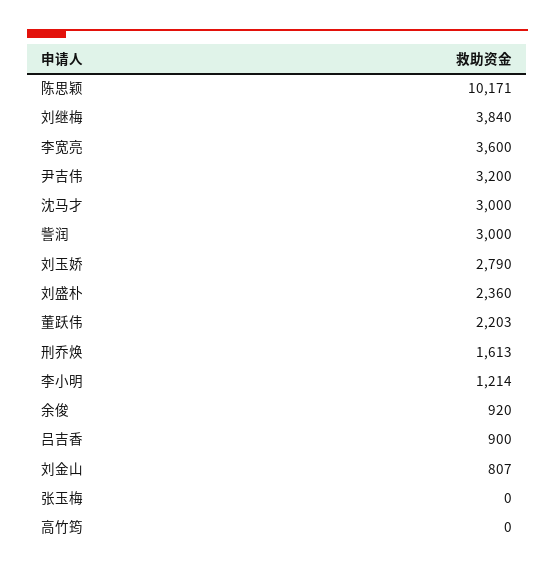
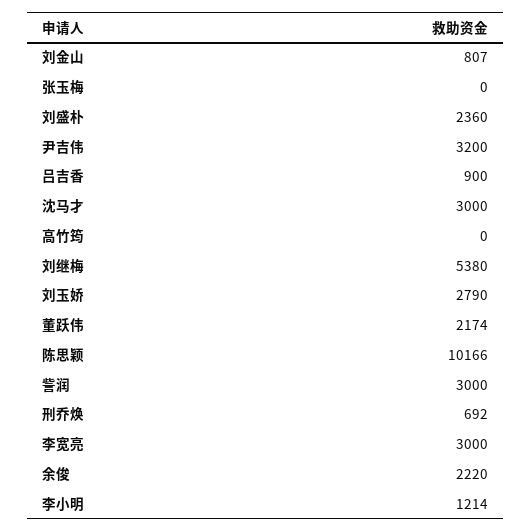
陈思颖: 10171 -> 10166
刘继梅: 3840 -> 5380
李宽亮: 3600 -> 3000
董跃伟: 2203 -> 2174
刑乔焕: 1613 -> 692
余俊: 920 -> 2220

